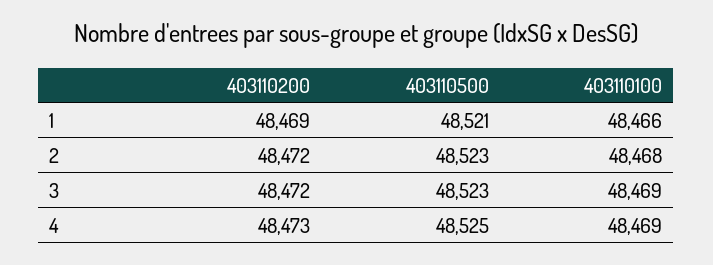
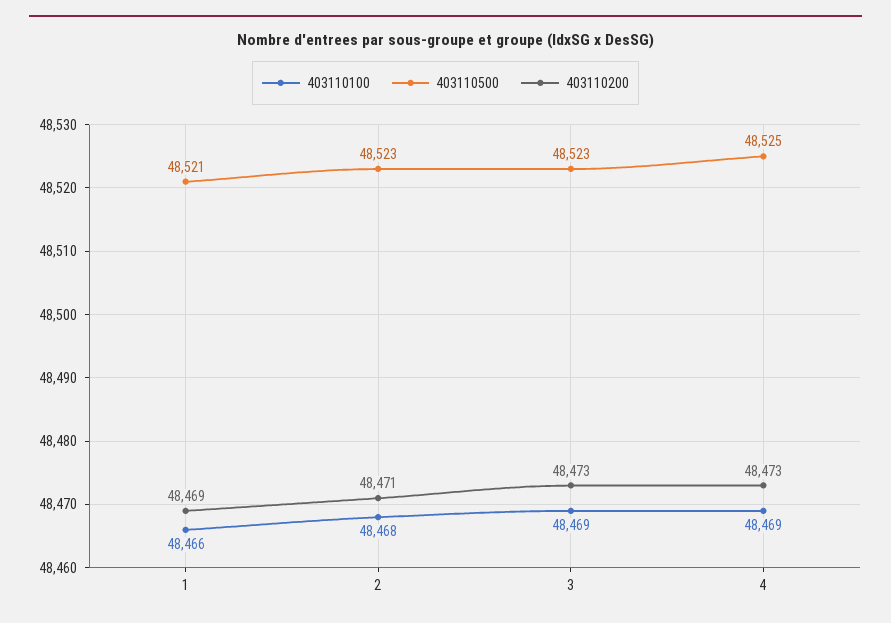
403110200, 2: 48472 -> 48471
403110200, 3: 48472 -> 48473

